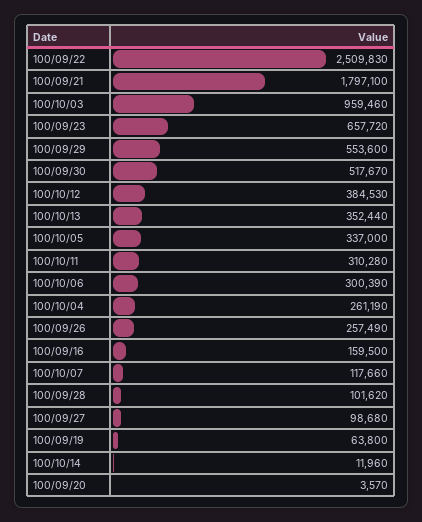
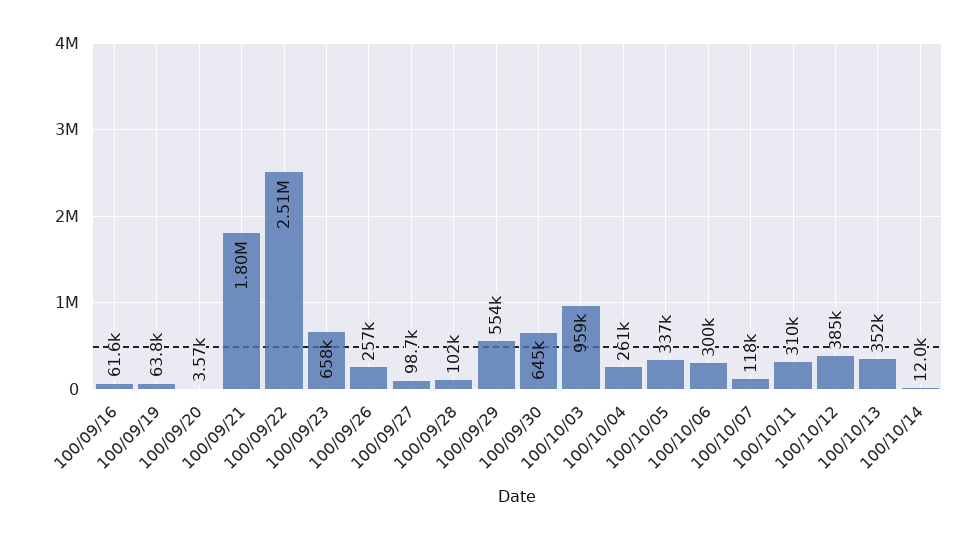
100/09/30: 517670 -> 645000
100/09/16: 159500 -> 61600

